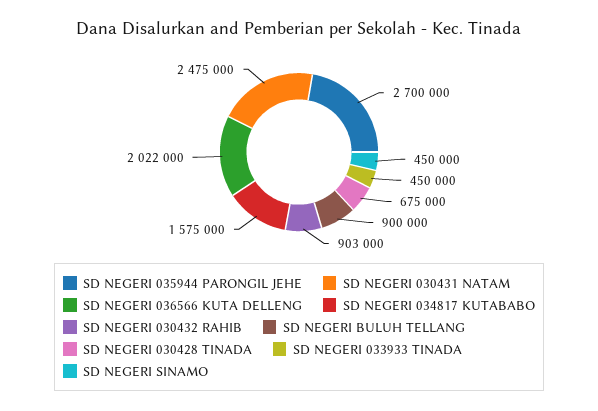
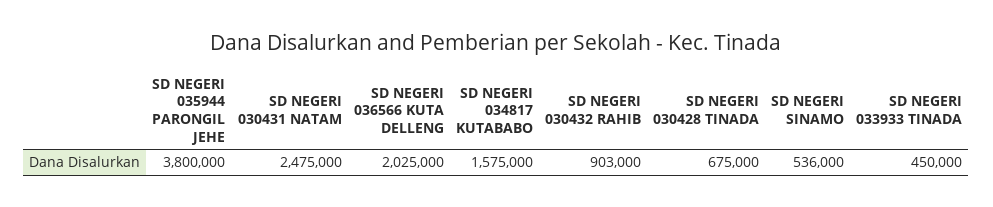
SD NEGERI 035944 PARONGIL JEHE: 2700000 -> 3800000
SD NEGERI 036566 KUTA DELLENG: 2022000 -> 2025000
SD NEGERI BULUH TELLANG: 900000 -> none
SD NEGERI SINAMO: 450000 -> 536000

